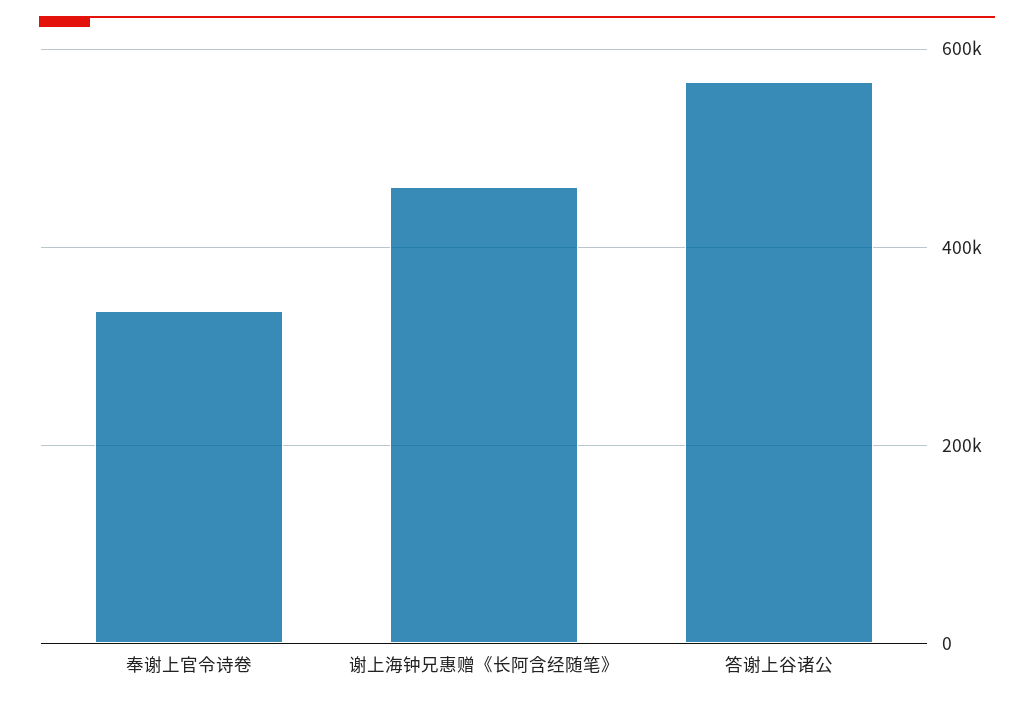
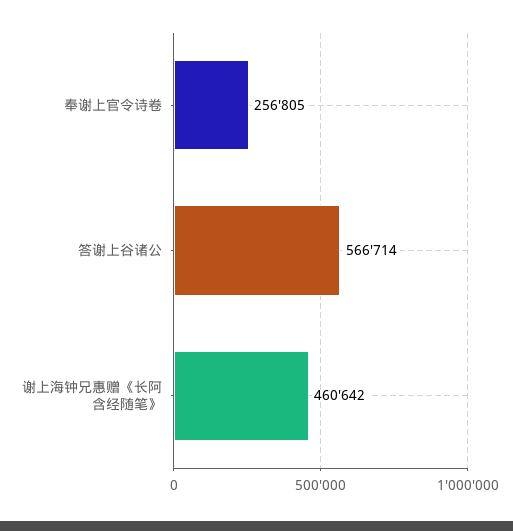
奉谢上官令诗卷: 340000 -> 256805

